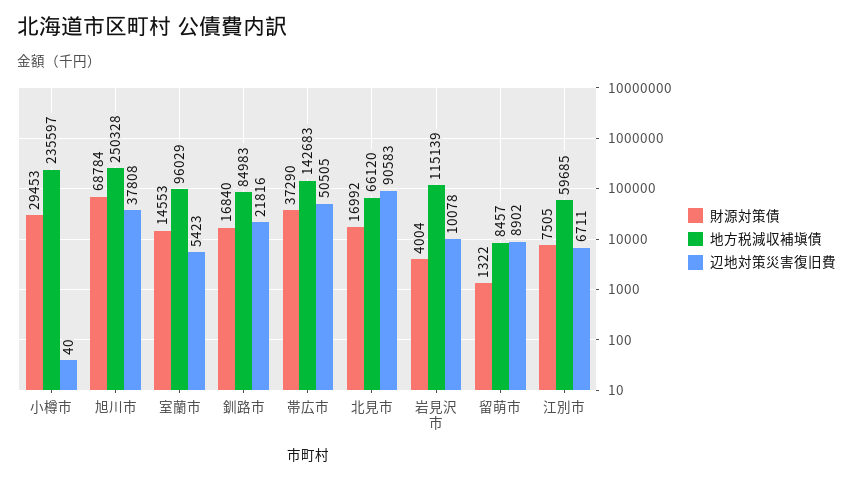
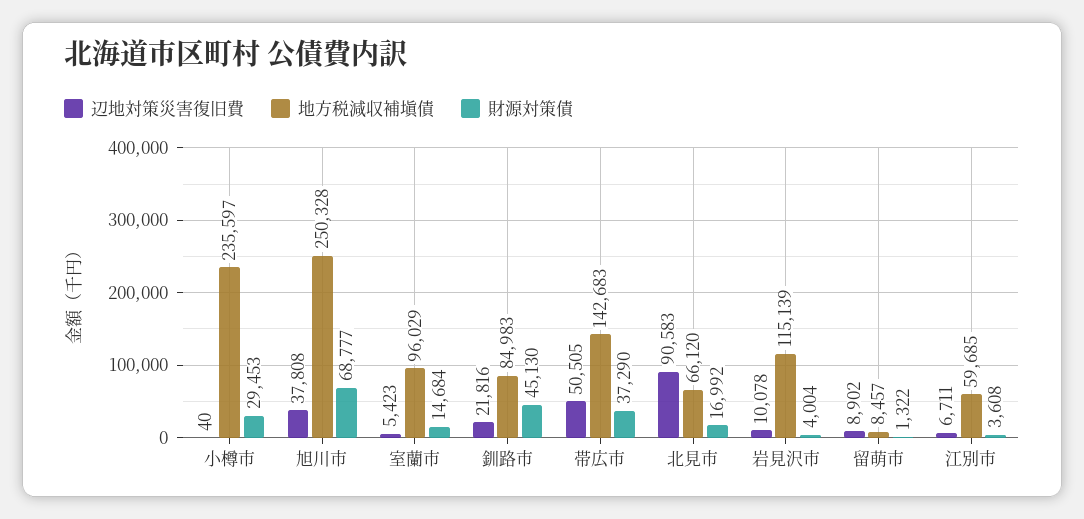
財源対策債, 旭川市: 68784 -> 68777
財源対策債, 室蘭市: 14553 -> 14684
財源対策債, 釧路市: 16840 -> 45130
財源対策債, 江別市: 7505 -> 3608

